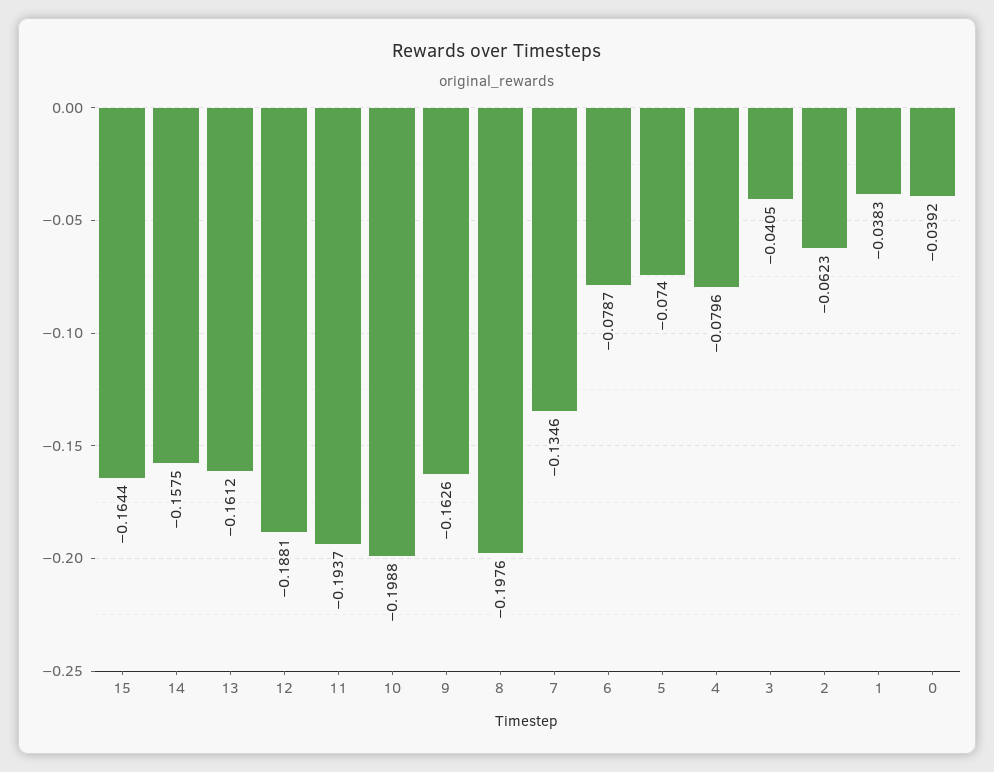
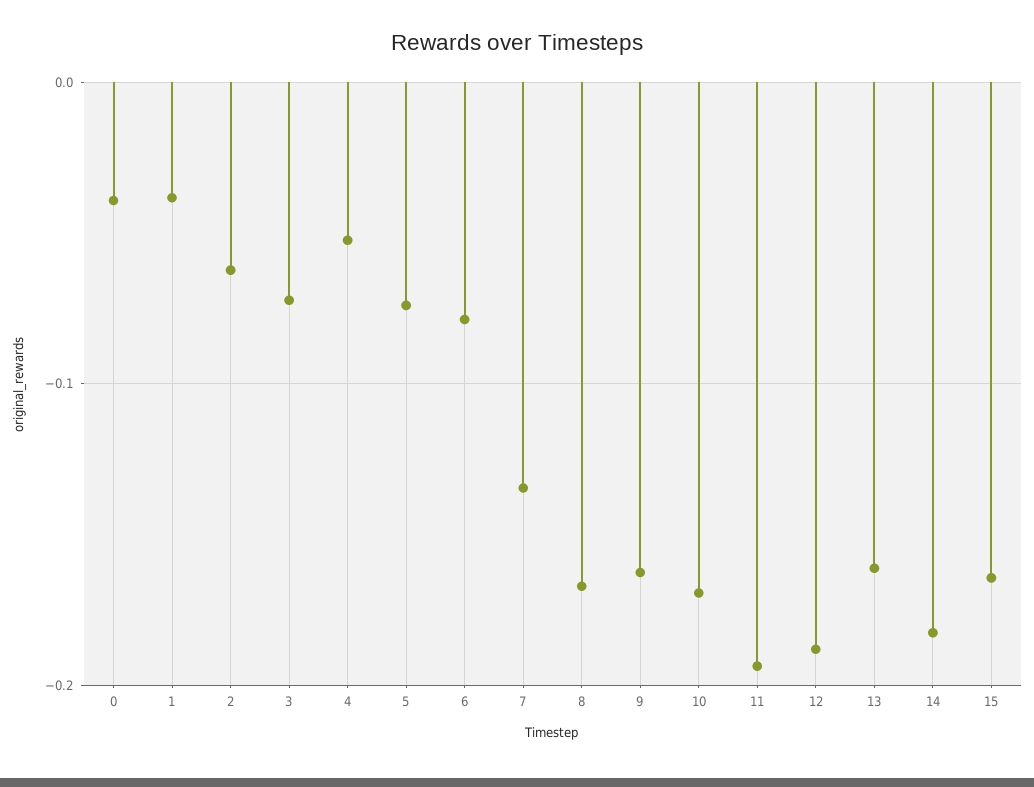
14: -0.1575 -> -0.18
10: -0.1988 -> -0.17
8: -0.1976 -> -0.17
4: -0.0796 -> -0.05
3: -0.0405 -> -0.07

